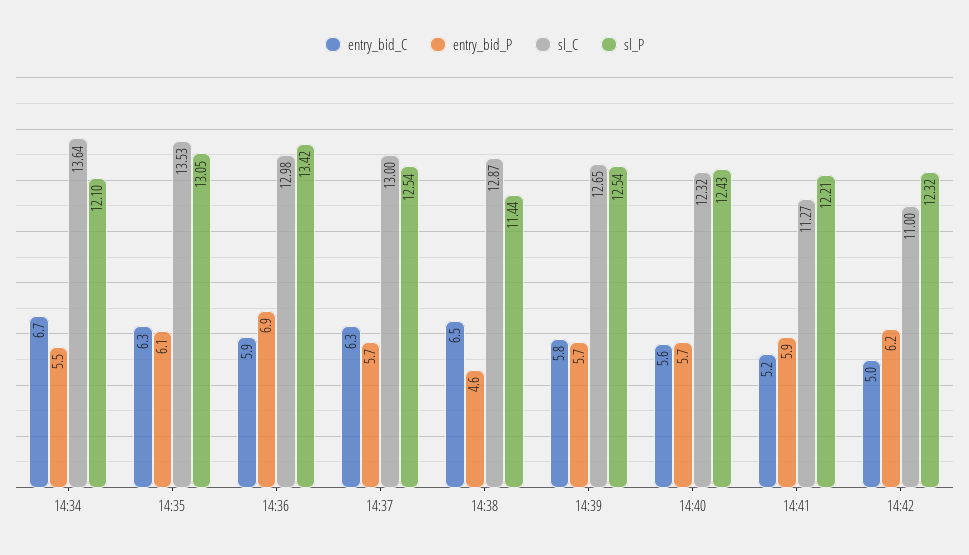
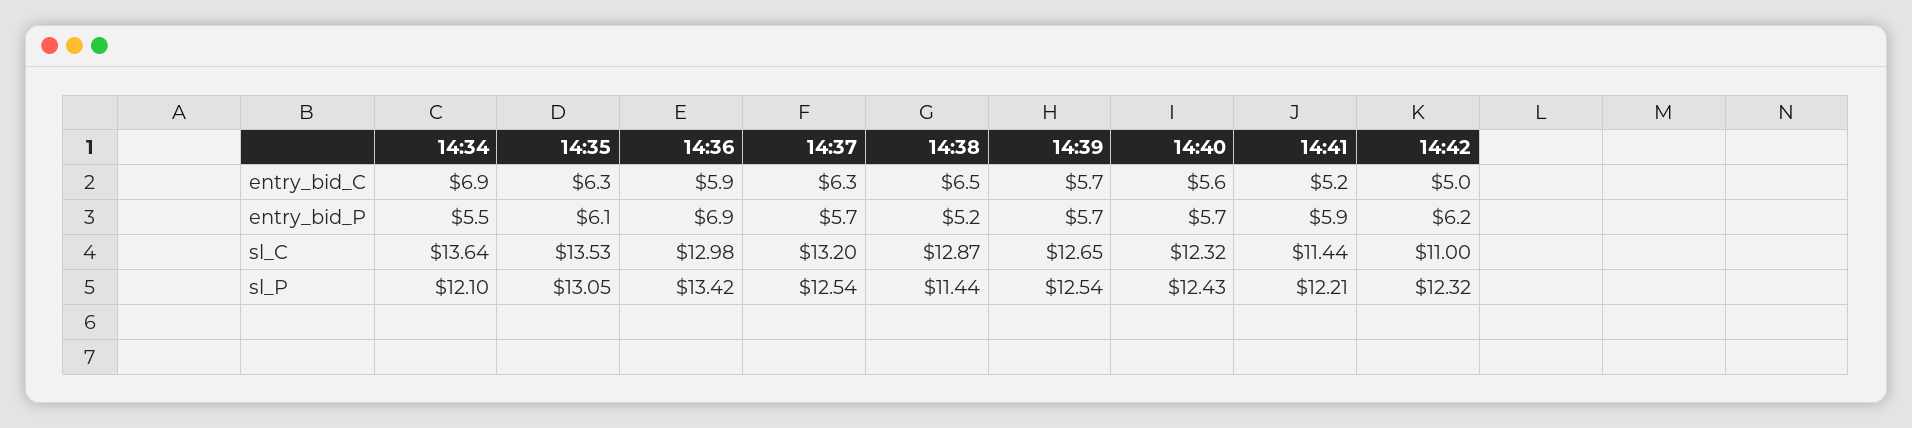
entry_bid_C, 14:34: 6.7 -> 6.9
sl_C, 14:37: 13 -> 13.2
entry_bid_P, 14:38: 4.6 -> 5.2
entry_bid_C, 14:39: 5.8 -> 5.7
sl_C, 14:41: 11.27 -> 11.44

